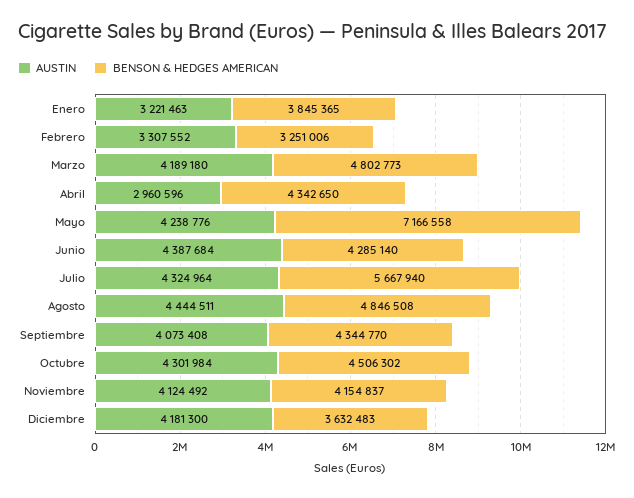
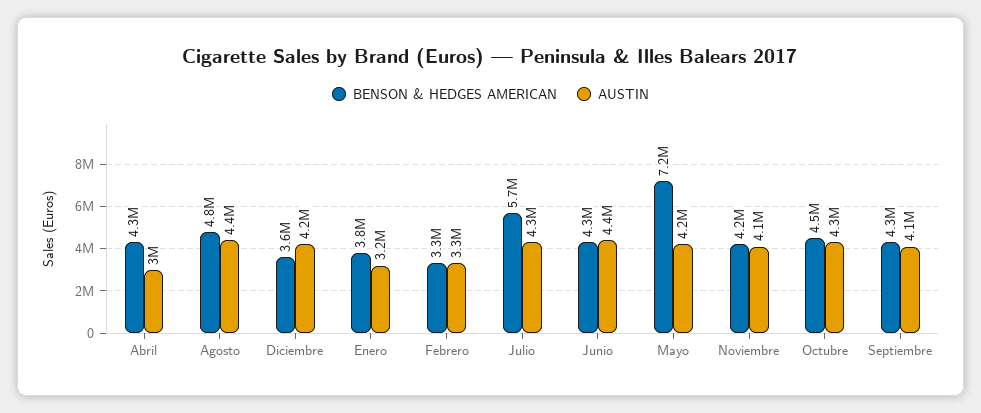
AUSTIN, Marzo: 4189180 -> none
BENSON & HEDGES AMERICAN, Marzo: 4802773 -> none

